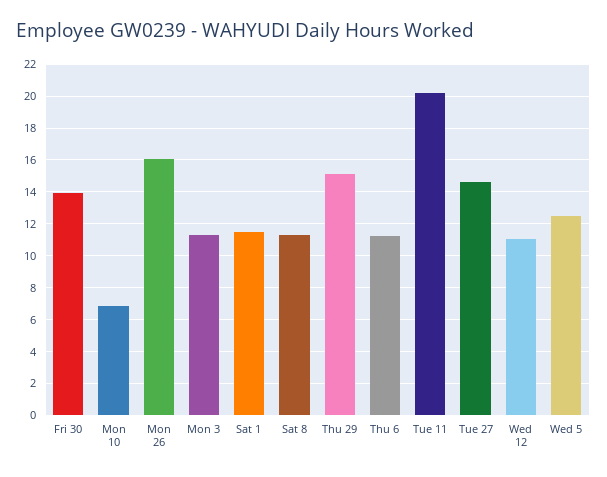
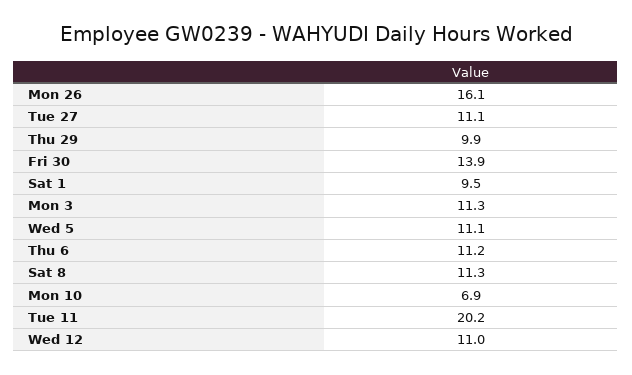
Sat 1: 11.5 -> 9.5
Thu 29: 15 -> 9.9
Tue 27: 14.5 -> 11.1
Wed 5: 12.5 -> 11.1

